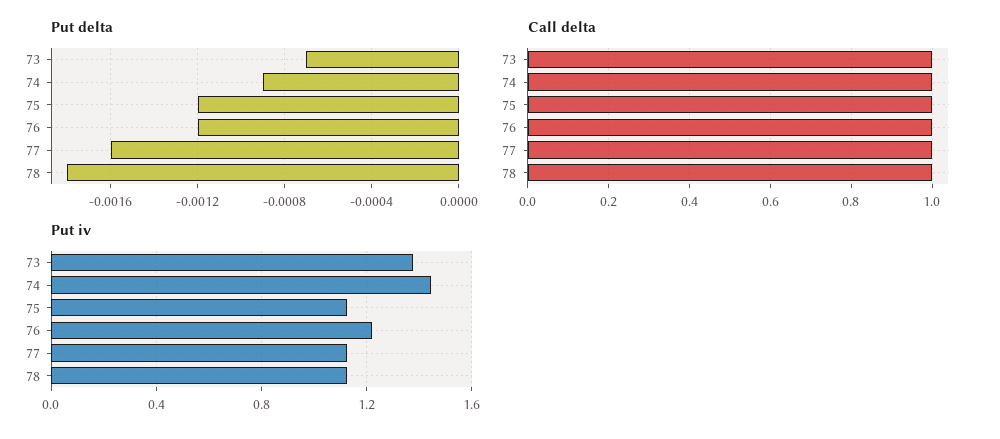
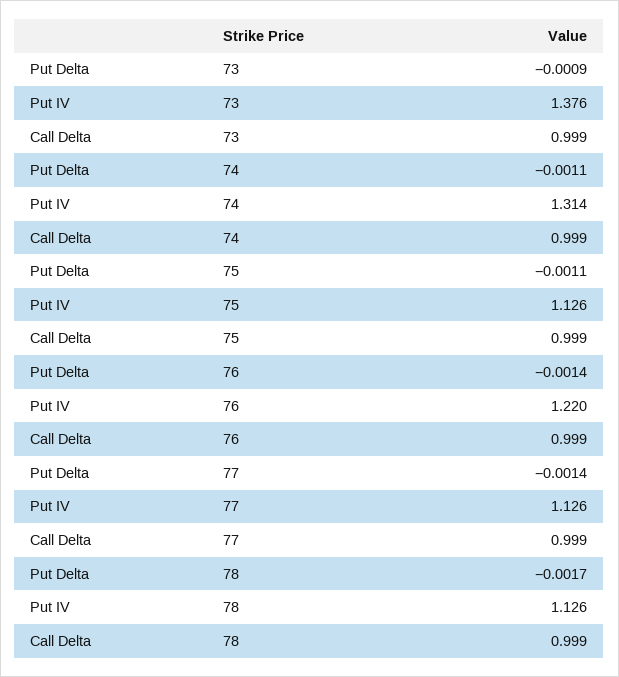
Put delta, 73: -0.0007 -> -0.0009
Put delta, 74: -0.0009 -> -0.0011
Put delta, 75: -0.0012 -> -0.0011
Put delta, 76: -0.0012 -> -0.0014
Put delta, 77: -0.0016 -> -0.0014
Put delta, 78: -0.0018 -> -0.0017
Put iv, 74: 1.45 -> 1.314

